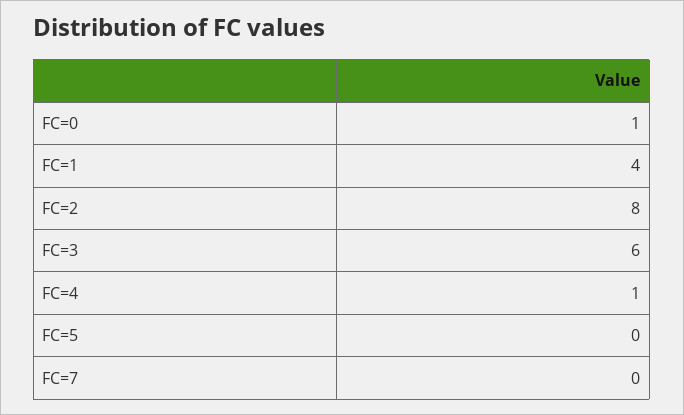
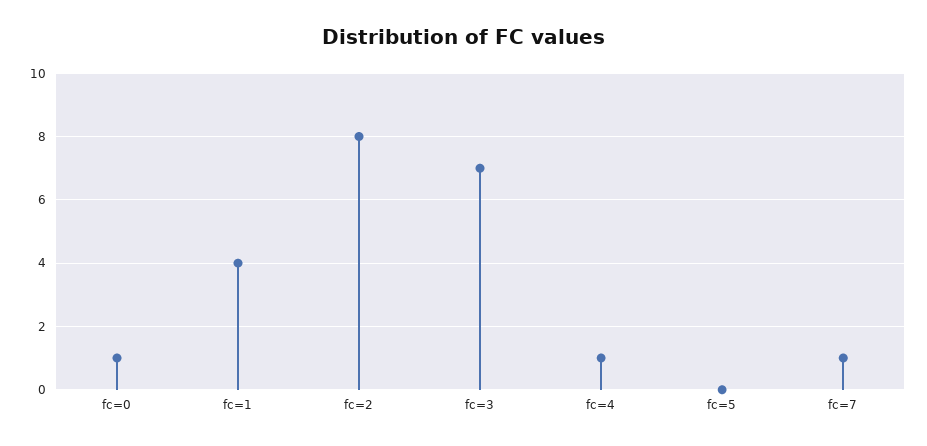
FC=3: 6 -> 7
FC=7: 0 -> 1

